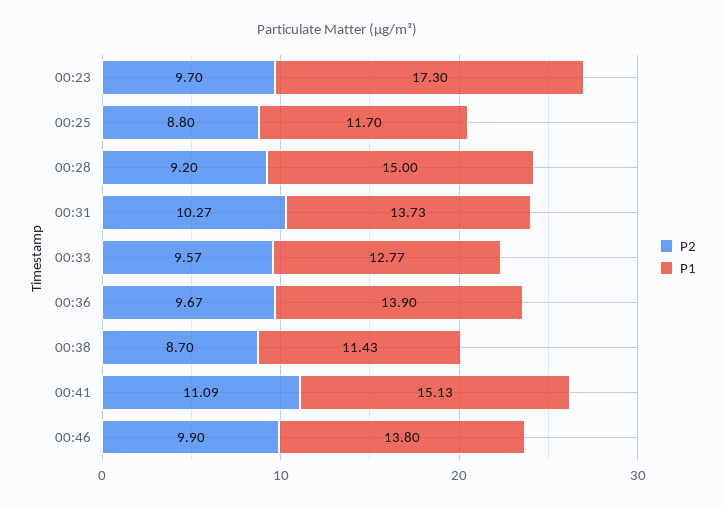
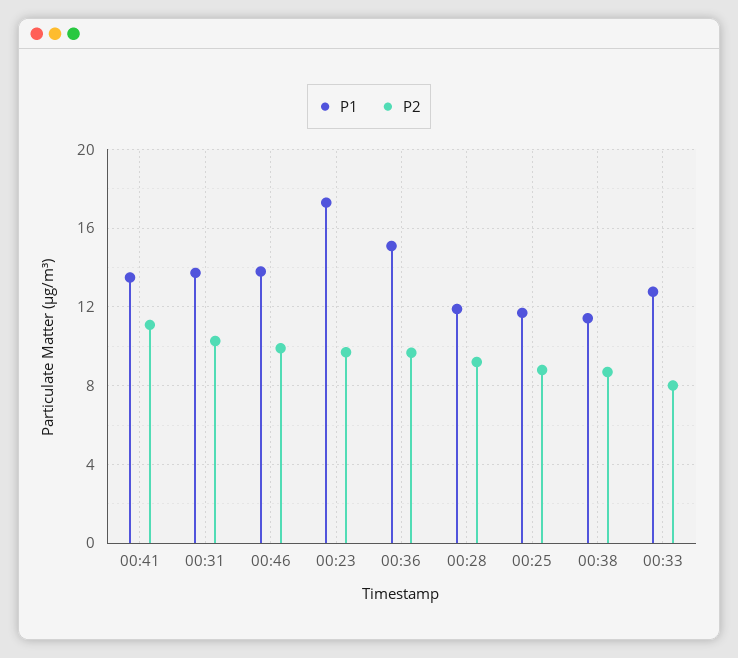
P1, 00:28: 15 -> 12
P2, 00:33: 9.57 -> 8
P1, 00:36: 13.9 -> 15
P1, 00:41: 15.13 -> 13.5

